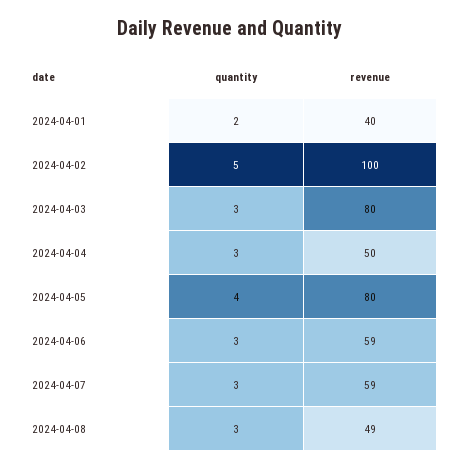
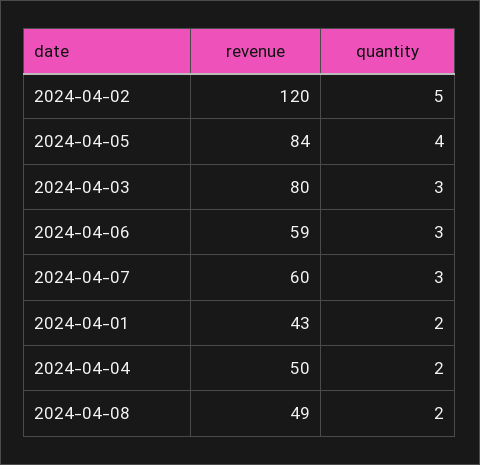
revenue, 2024-04-01: 40 -> 43
revenue, 2024-04-02: 100 -> 120
quantity, 2024-04-04: 3 -> 2
revenue, 2024-04-05: 80 -> 84
revenue, 2024-04-07: 59 -> 60
quantity, 2024-04-08: 3 -> 2

